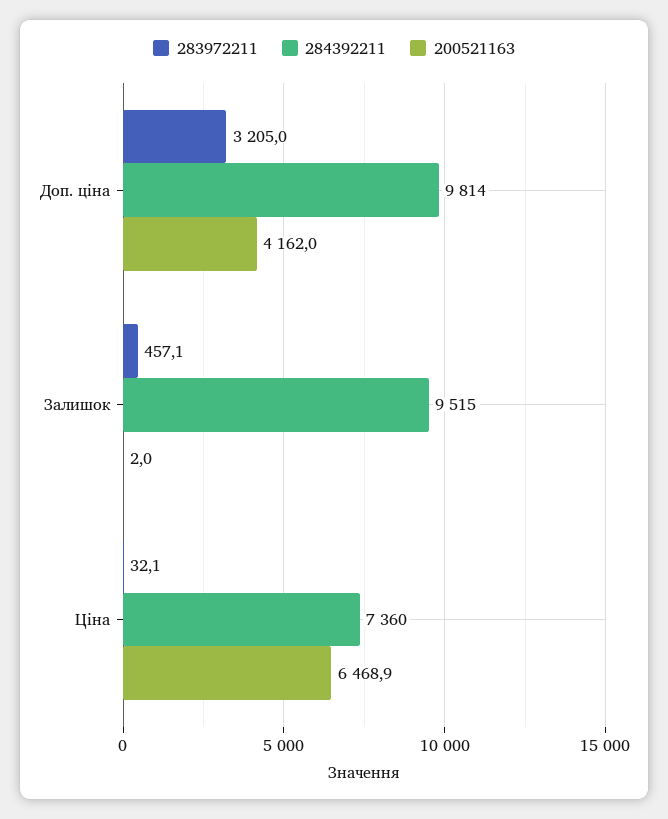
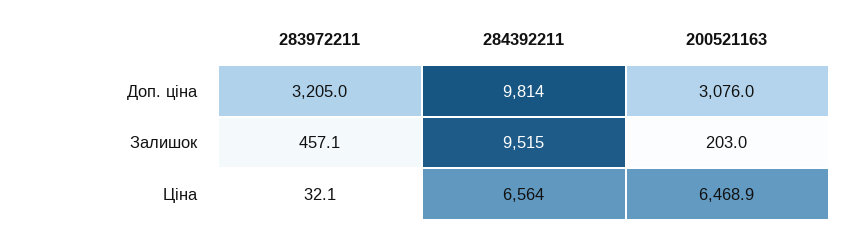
200521163, Доп. ціна: 4162 -> 3076
200521163, Залишок: 2 -> 203
284392211, Ціна: 7360 -> 6564

